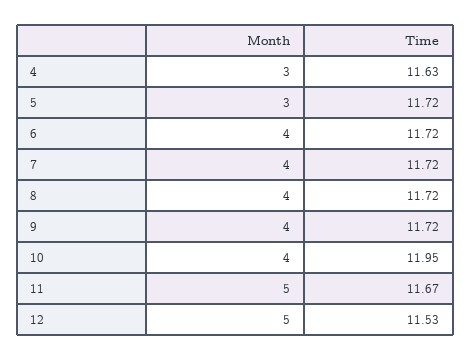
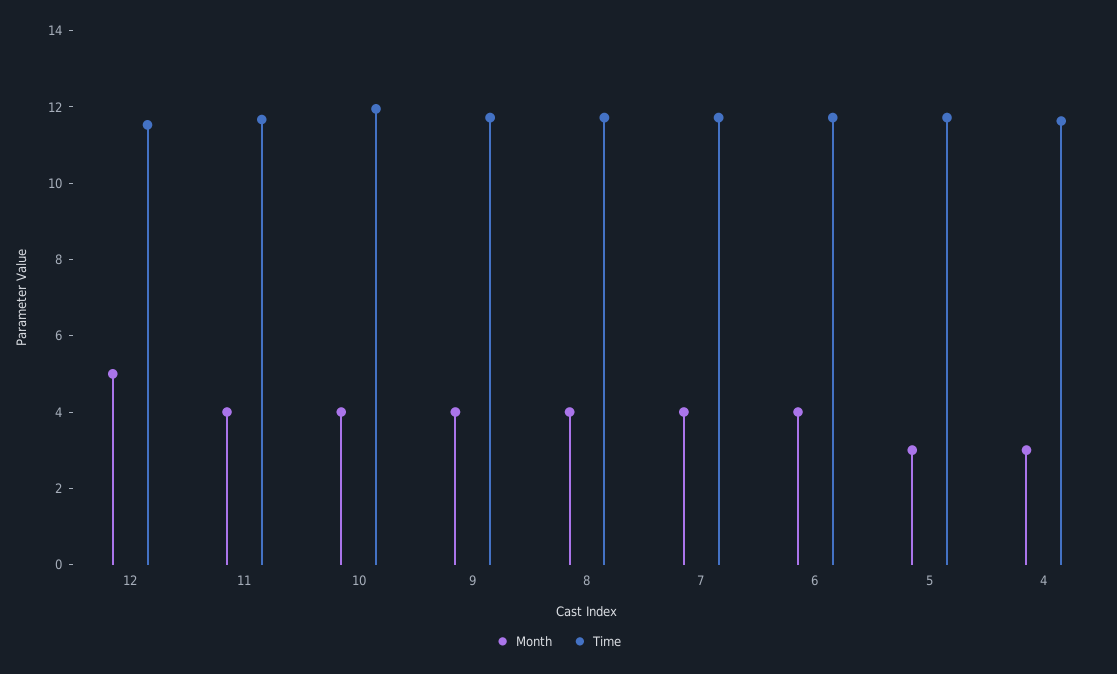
Month, 11: 5 -> 4

